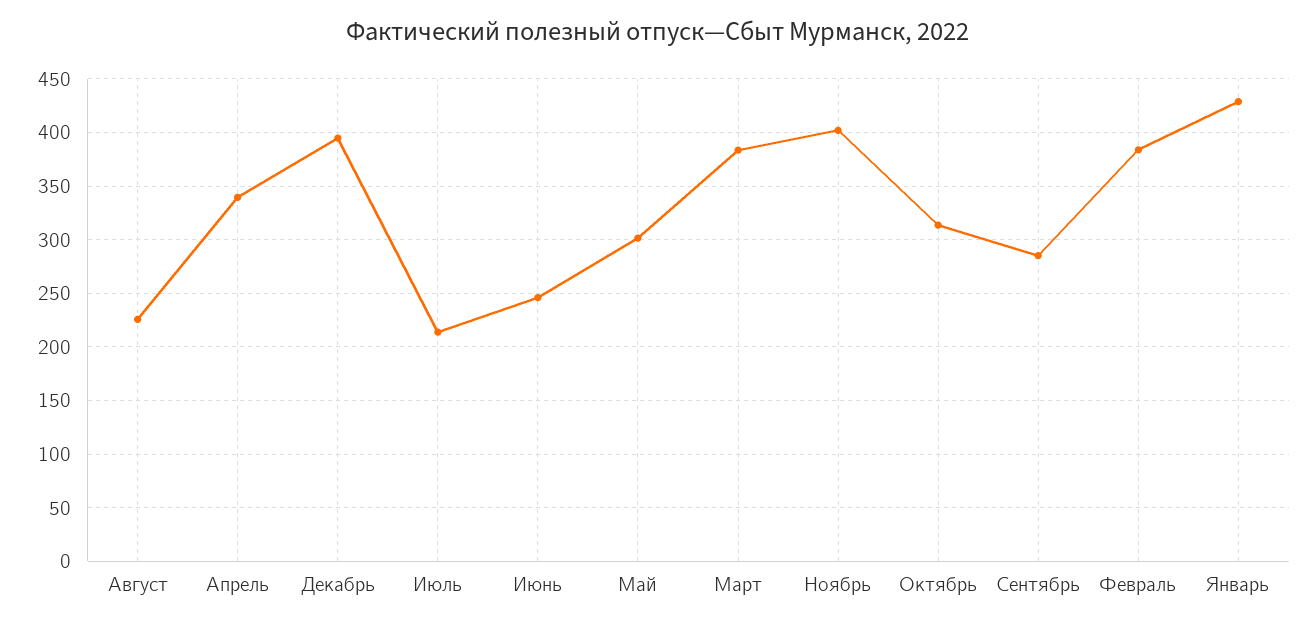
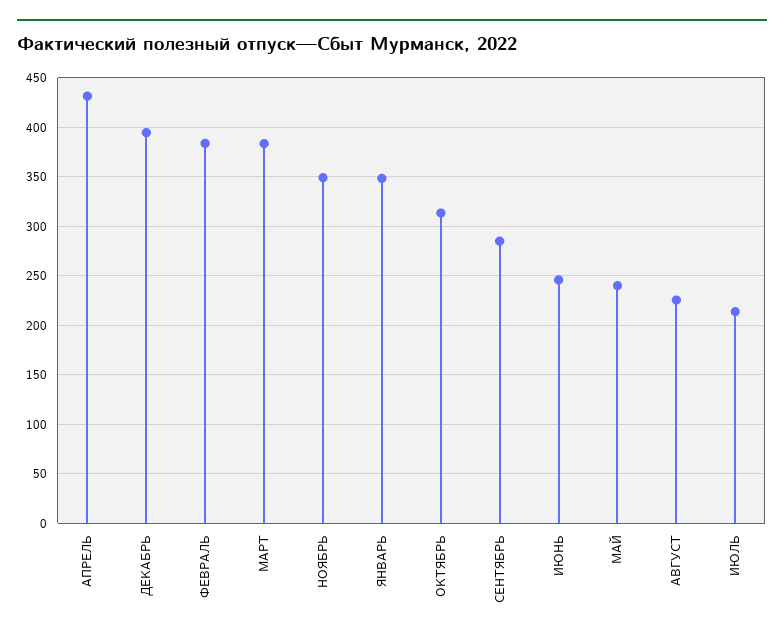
Апрель: 340 -> 430
Май: 300 -> 240
Ноябрь: 400 -> 350
Январь: 430 -> 350

